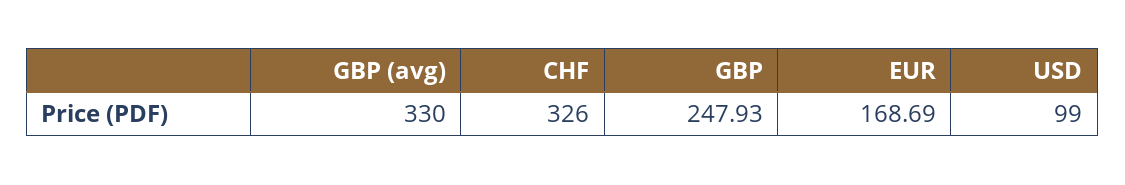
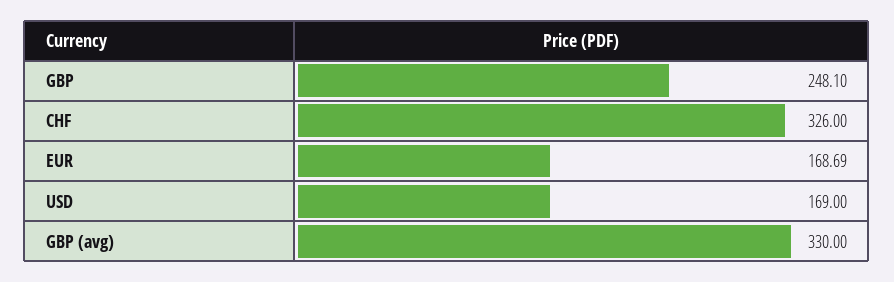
GBP: 247.93 -> 248.1
USD: 99 -> 169

